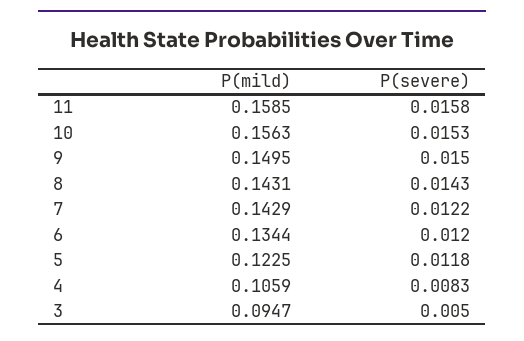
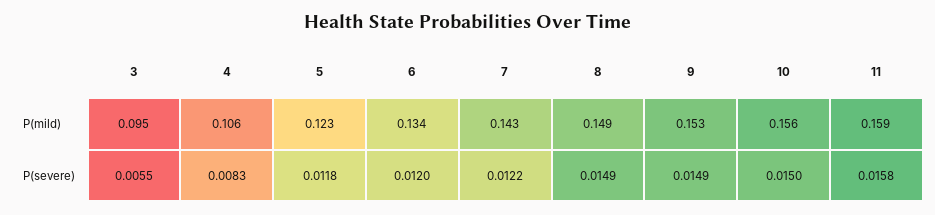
P(severe), 10: 0.0153 -> 0.015
P(mild), 9: 0.1495 -> 0.153
P(severe), 9: 0.015 -> 0.0149
P(mild), 8: 0.1431 -> 0.149
P(severe), 8: 0.0143 -> 0.0149
P(severe), 3: 0.005 -> 0.0055

